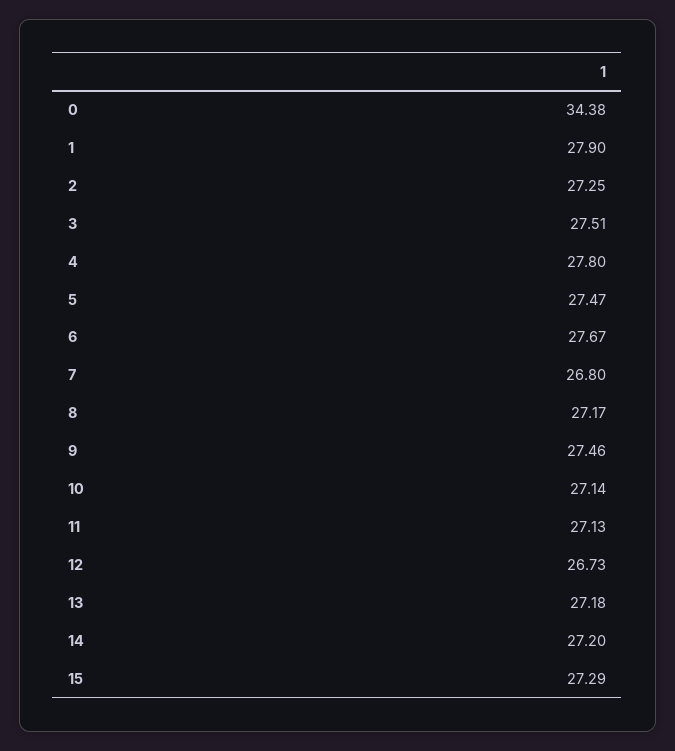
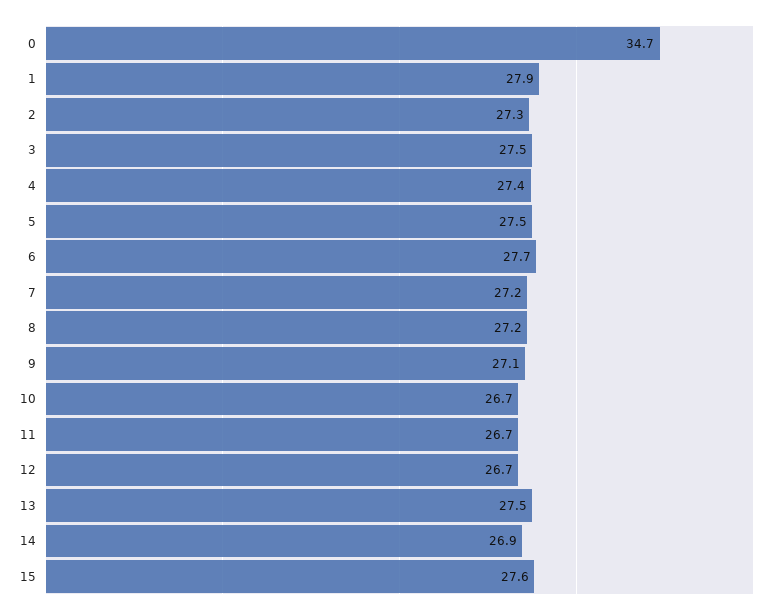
0: 34.38 -> 34.7
4: 27.8 -> 27.4
7: 26.8 -> 27.2
9: 27.46 -> 27.1
10: 27.14 -> 26.7
11: 27.13 -> 26.7
13: 27.18 -> 27.5
14: 27.2 -> 26.9
15: 27.29 -> 27.6

